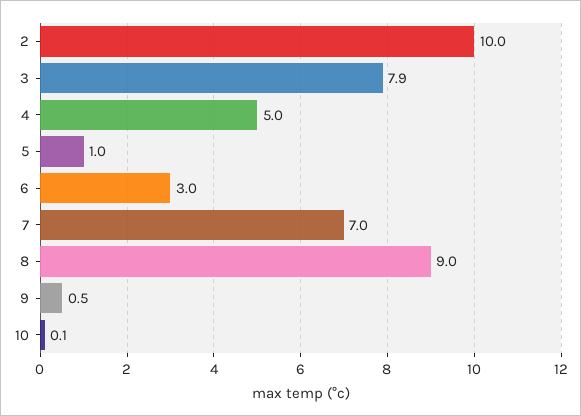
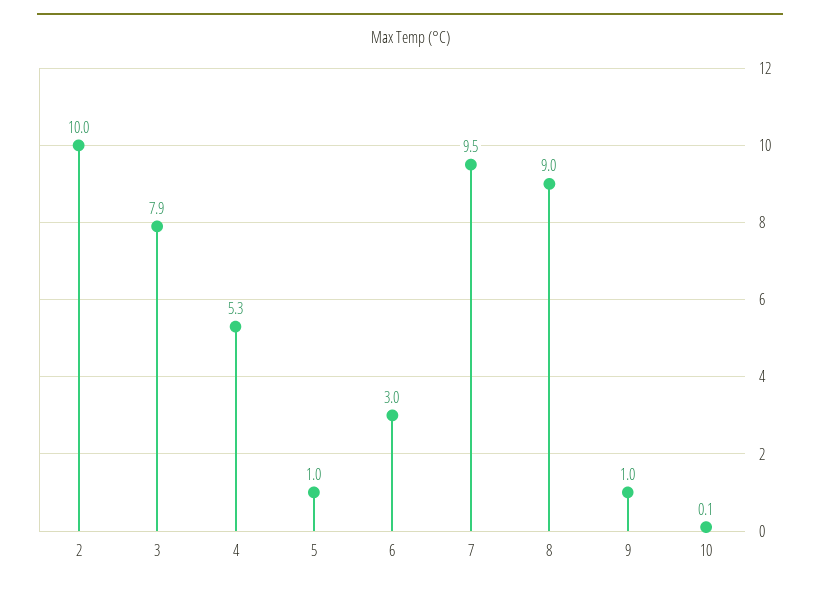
4: 5 -> 5.3
7: 7 -> 9.5
9: 0.5 -> 1

